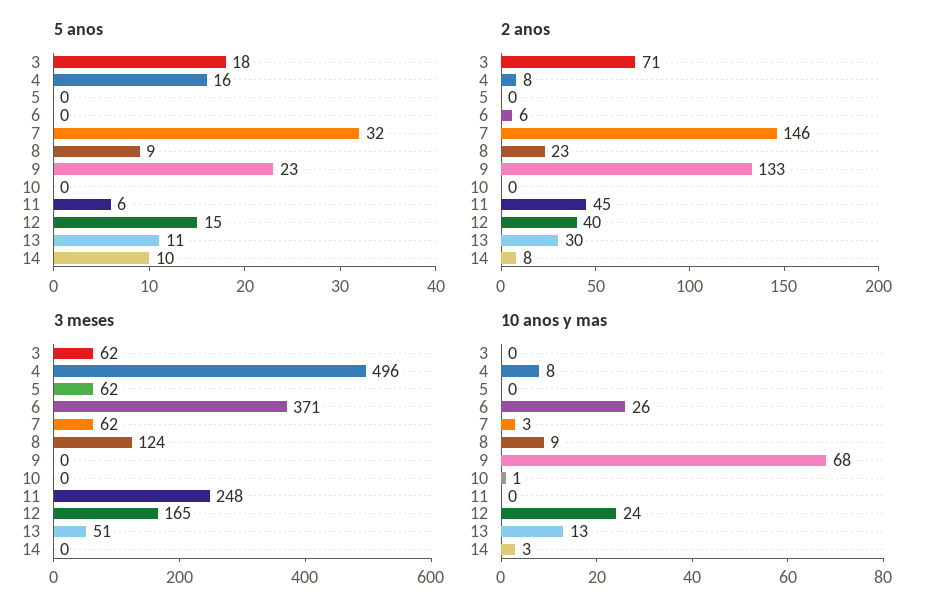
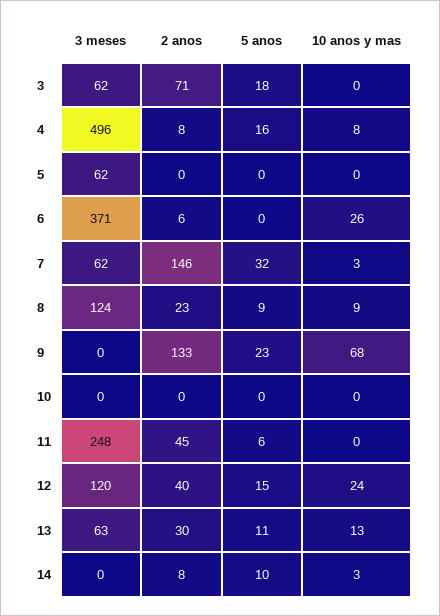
3 meses, 12: 165 -> 120
3 meses, 13: 51 -> 63
10 anos y mas, 10: 1 -> 0

